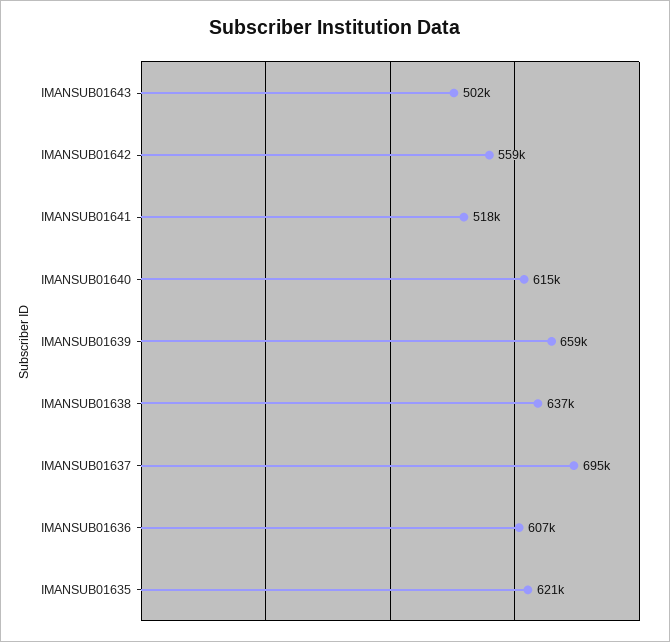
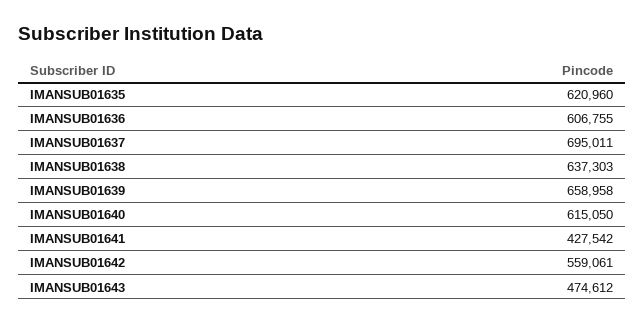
IMANSUB01643: 502000 -> 474612
IMANSUB01641: 518000 -> 427542

